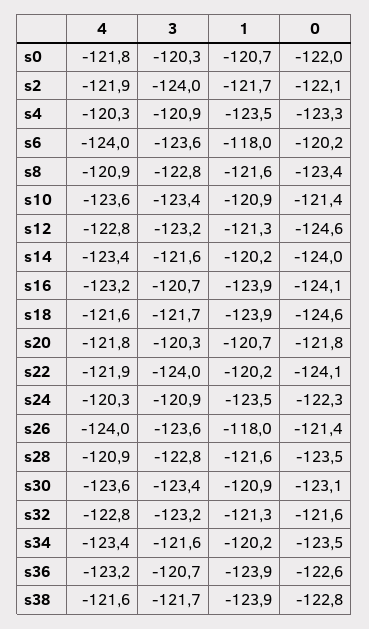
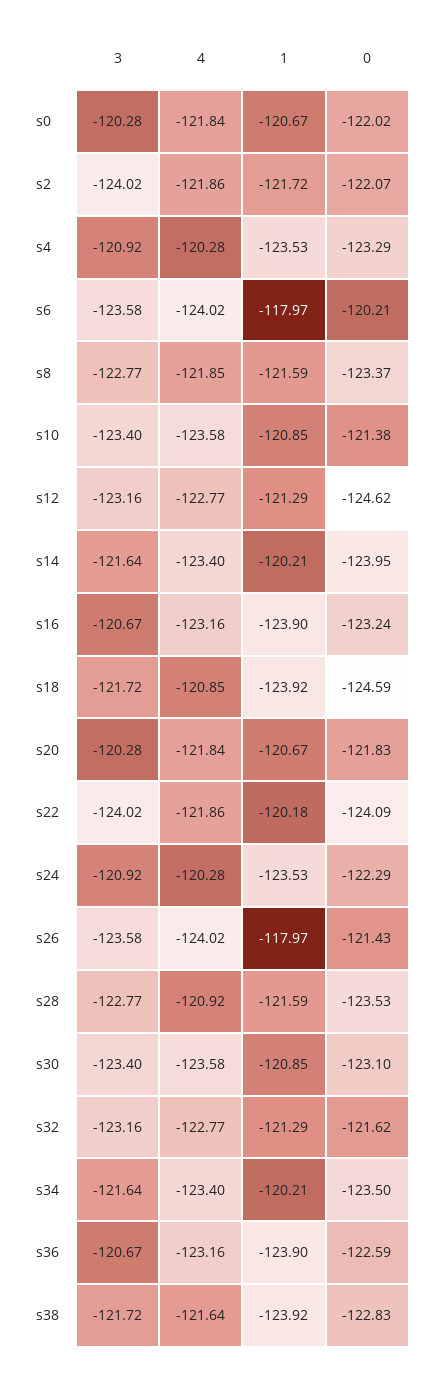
4, s8: -120.9 -> -121.85
0, s16: -124.1 -> -123.24
4, s18: -121.6 -> -120.85

